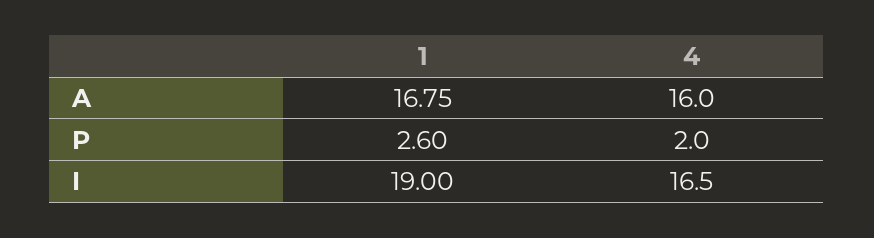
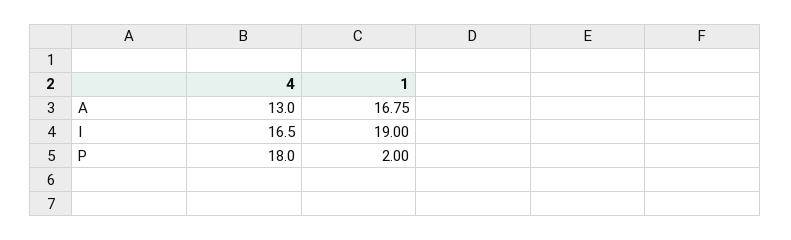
4, A: 16 -> 13
1, P: 2.6 -> 2
4, P: 2 -> 18

